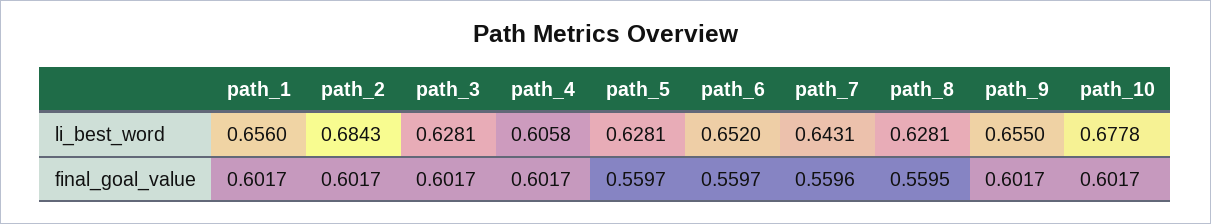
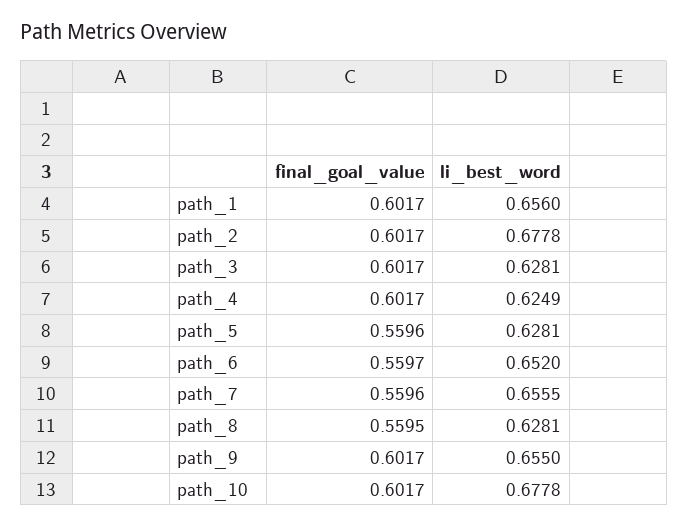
path_2, li_best_word: 0.6843 -> 0.6778
path_4, li_best_word: 0.6058 -> 0.6249
path_7, li_best_word: 0.6431 -> 0.6555
path_5, final_goal_value: 0.5597 -> 0.5596

